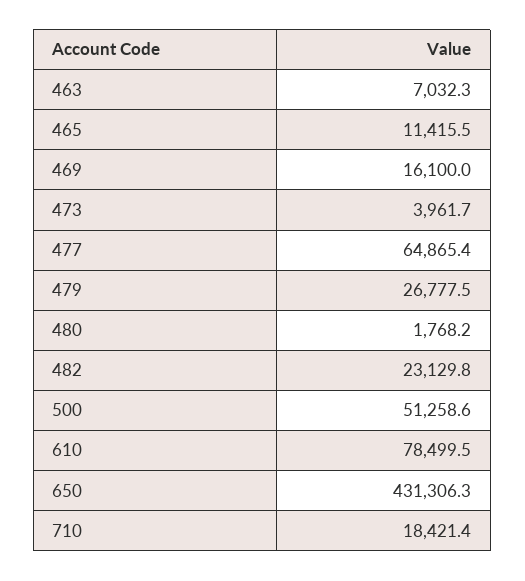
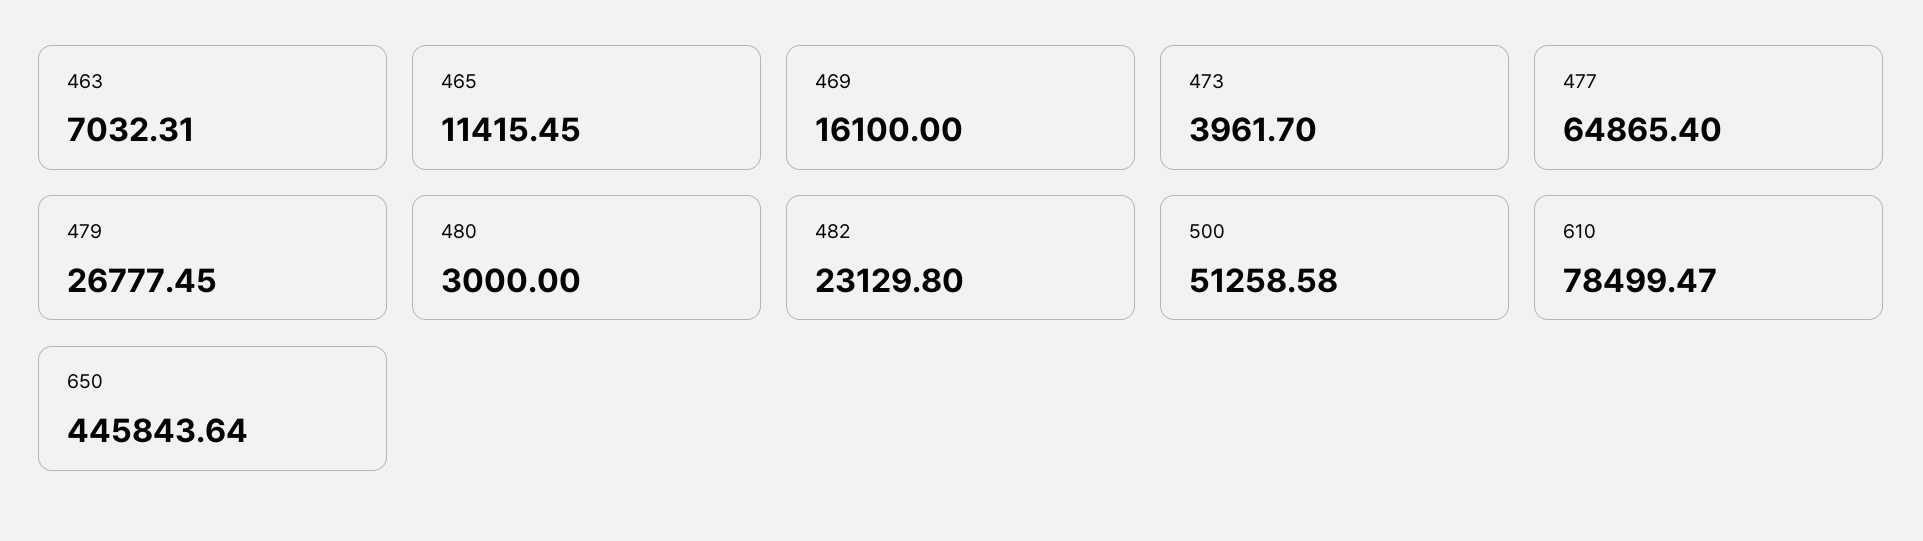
480: 1768.2 -> 3000
650: 431306.3 -> 445843.64
710: 18421.4 -> none

